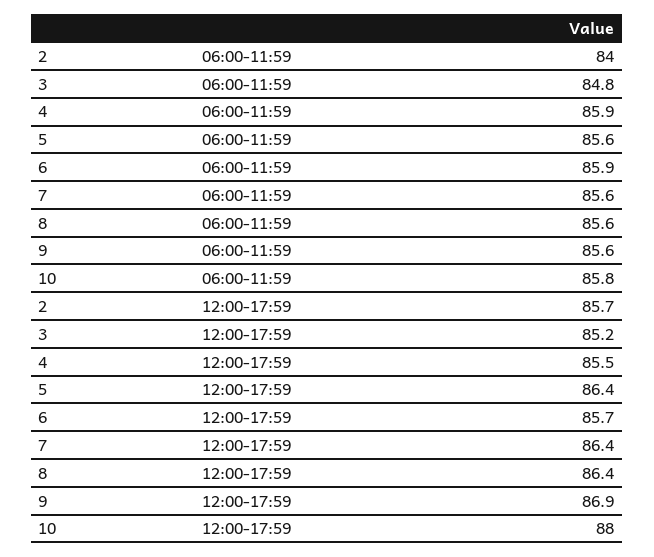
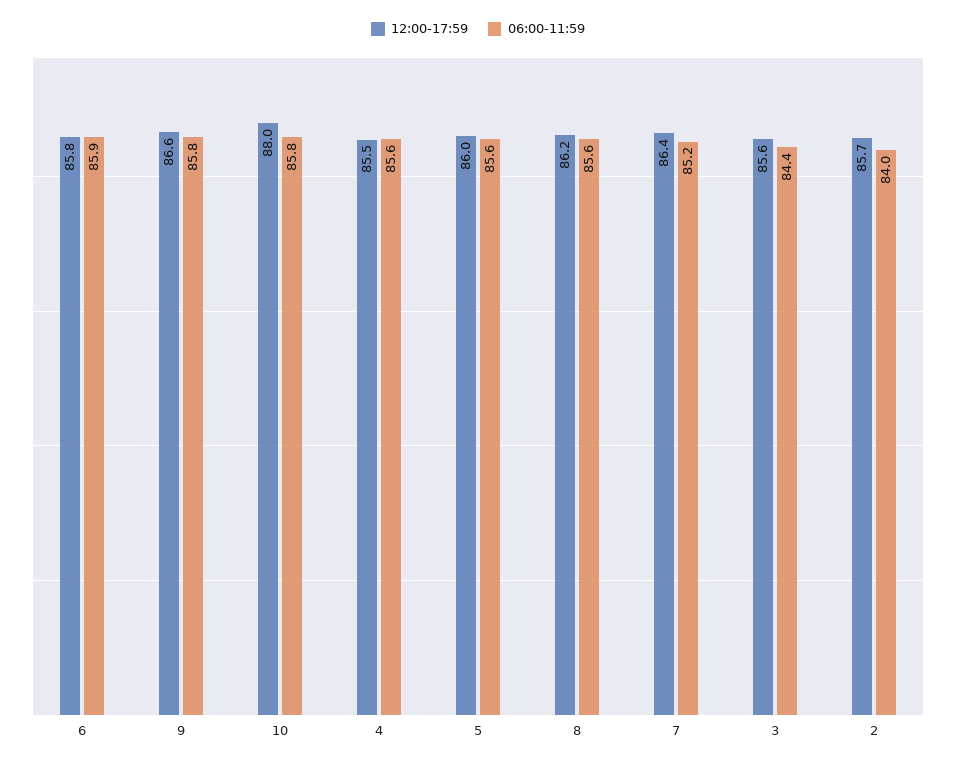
06:00-11:59, 3: 84.8 -> 84.4
06:00-11:59, 4: 85.9 -> 85.6
06:00-11:59, 7: 85.6 -> 85.2
06:00-11:59, 9: 85.6 -> 85.8
12:00-17:59, 3: 85.2 -> 85.6
12:00-17:59, 5: 86.4 -> 86
12:00-17:59, 6: 85.7 -> 85.8
12:00-17:59, 8: 86.4 -> 86.2
12:00-17:59, 9: 86.9 -> 86.6

